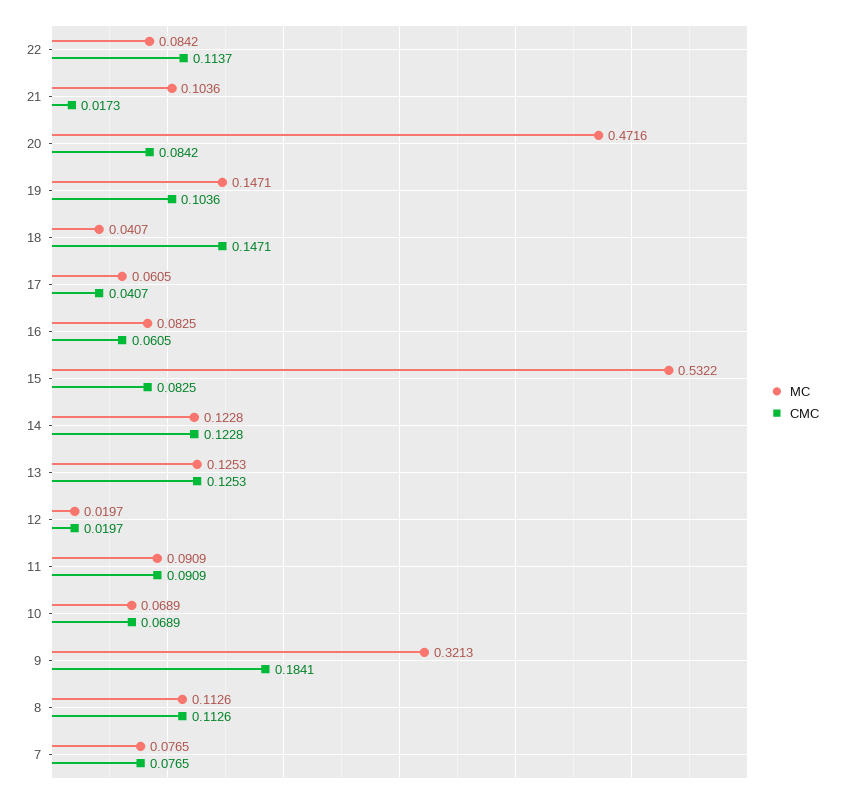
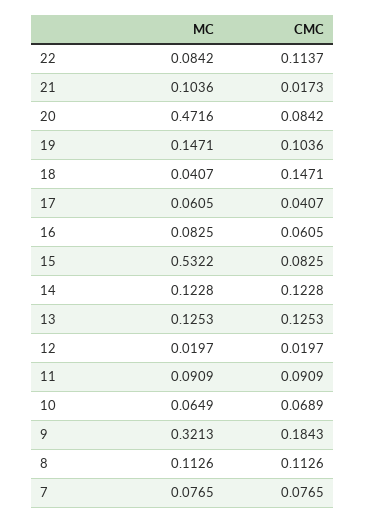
MC, 10: 0.0689 -> 0.0649
CMC, 9: 0.1841 -> 0.1843

